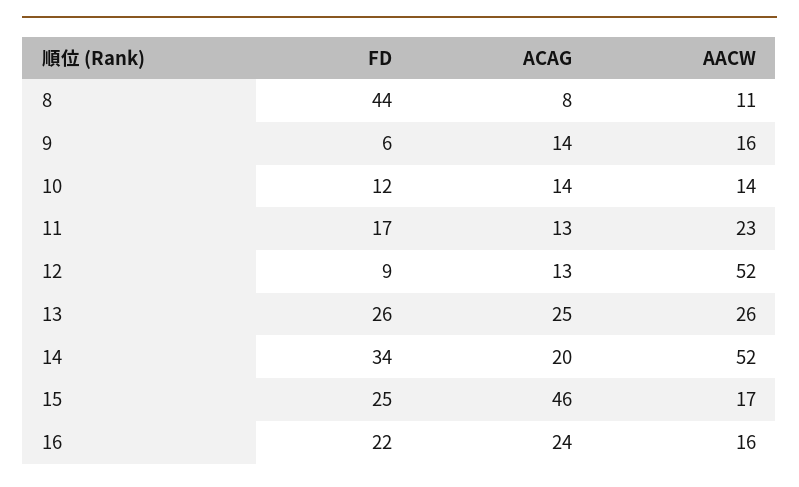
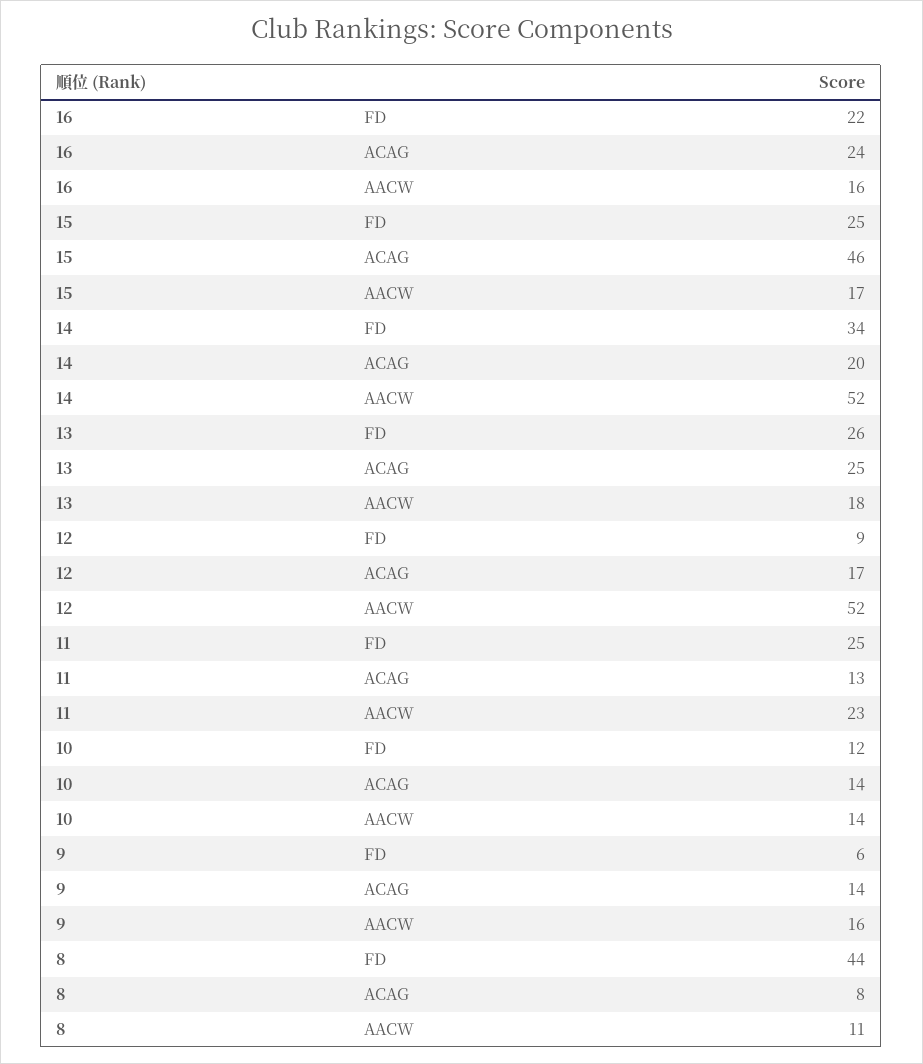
FD, 11: 17 -> 25
ACAG, 12: 13 -> 17
AACW, 13: 26 -> 18

